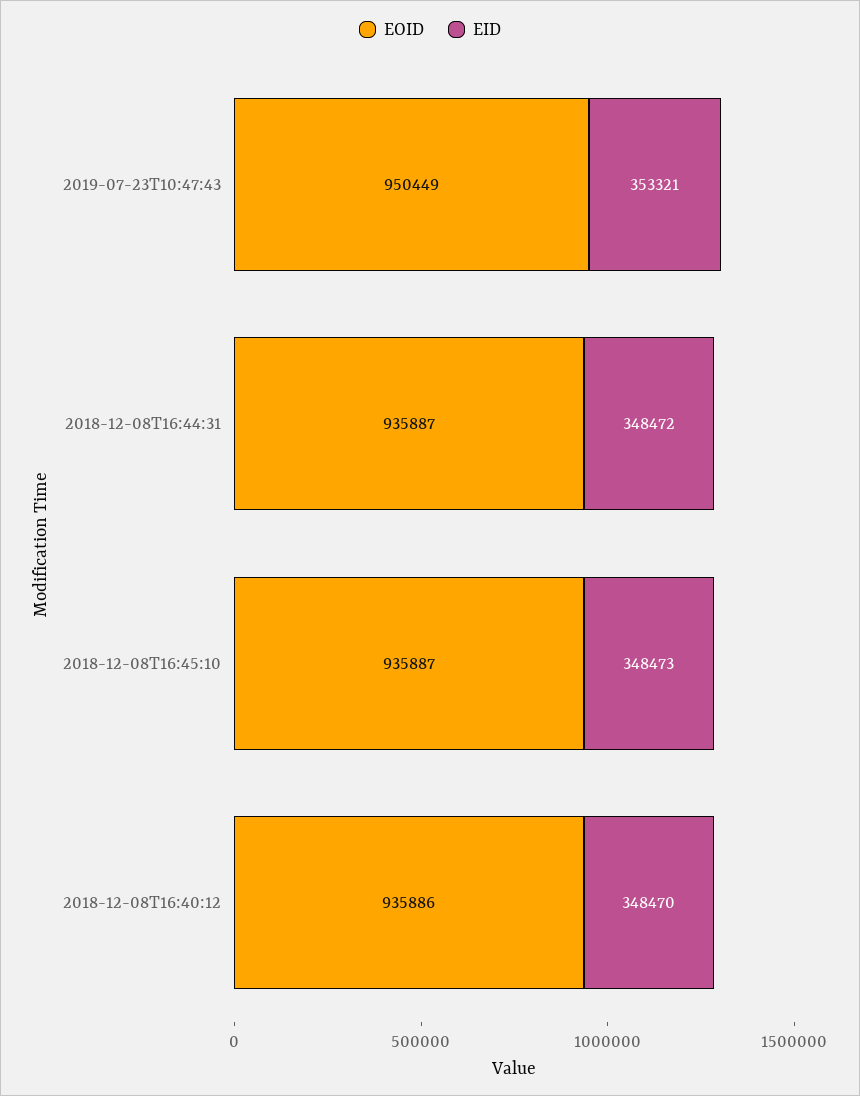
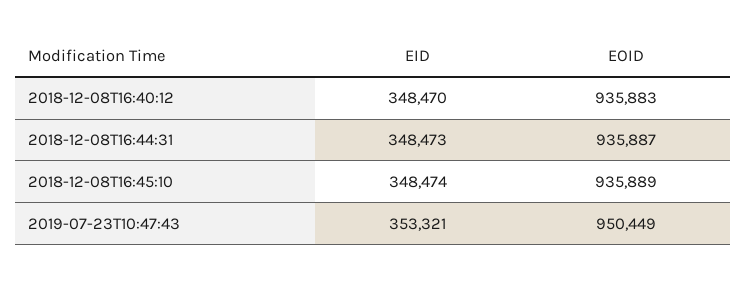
EID, 2018-12-08T16:44:31: 348472 -> 348473
EOID, 2018-12-08T16:45:10: 935887 -> 935889
EID, 2018-12-08T16:45:10: 348473 -> 348474
EOID, 2018-12-08T16:40:12: 935886 -> 935883

